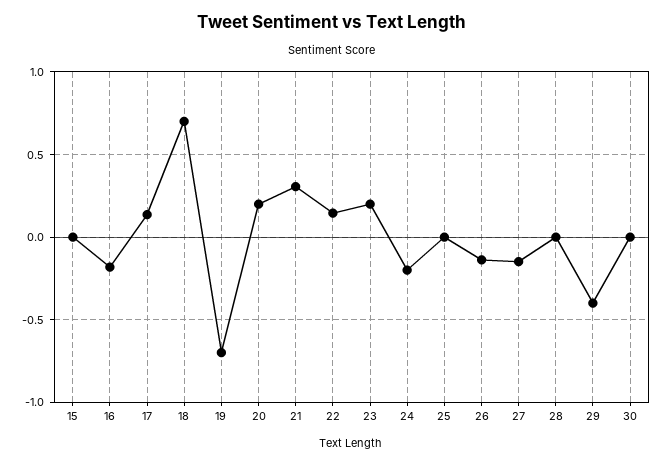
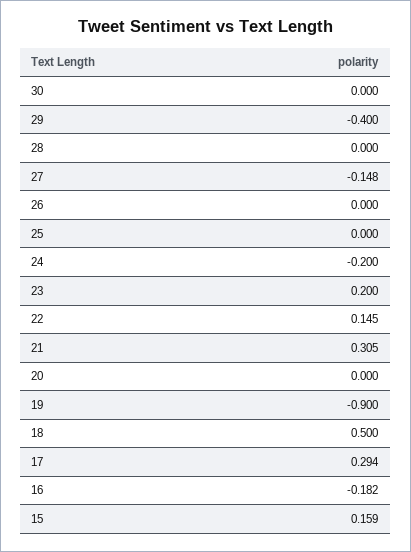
15: 0 -> 0.159
17: 0.15 -> 0.294
18: 0.7 -> 0.5
19: -0.7 -> -0.9
20: 0.2 -> 0
26: -0.15 -> 0

